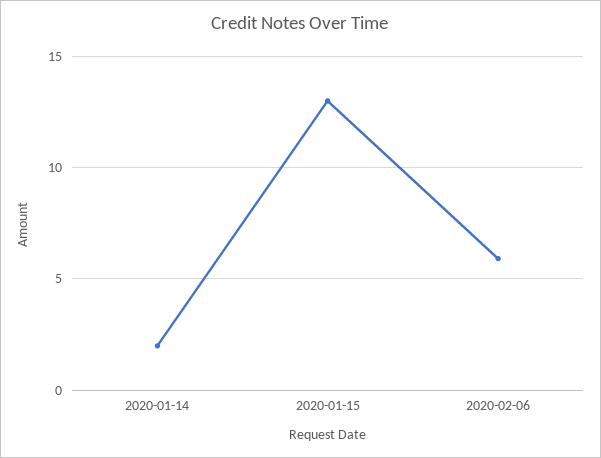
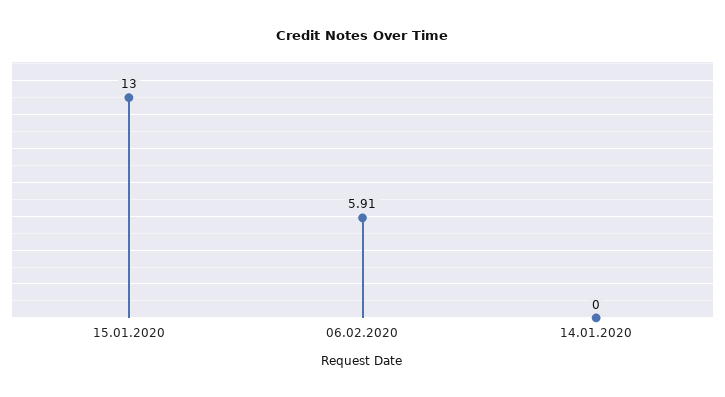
2020-01-14: 2 -> 0

